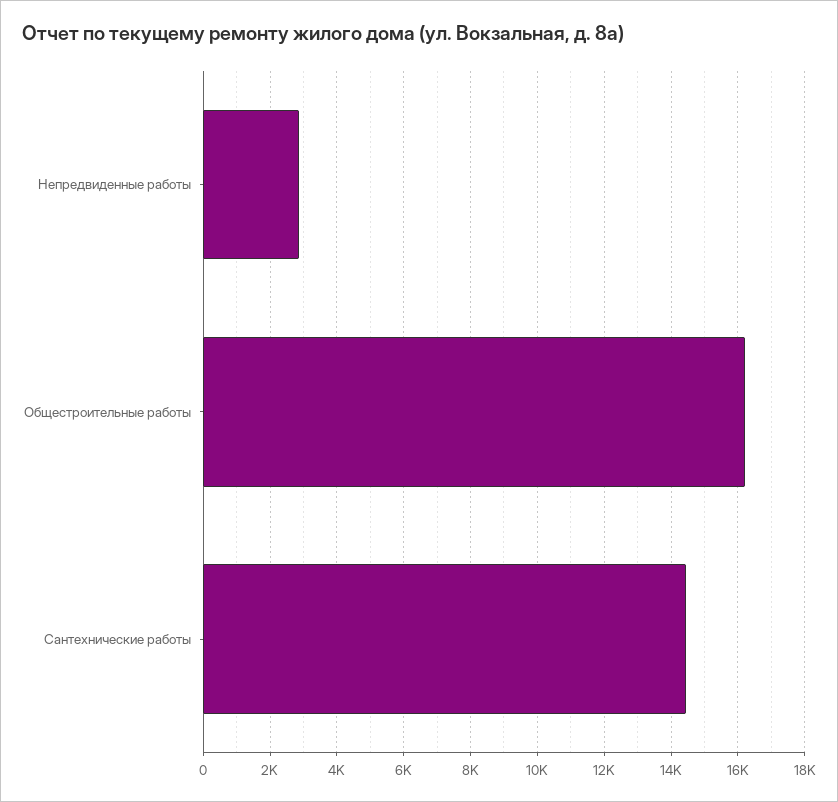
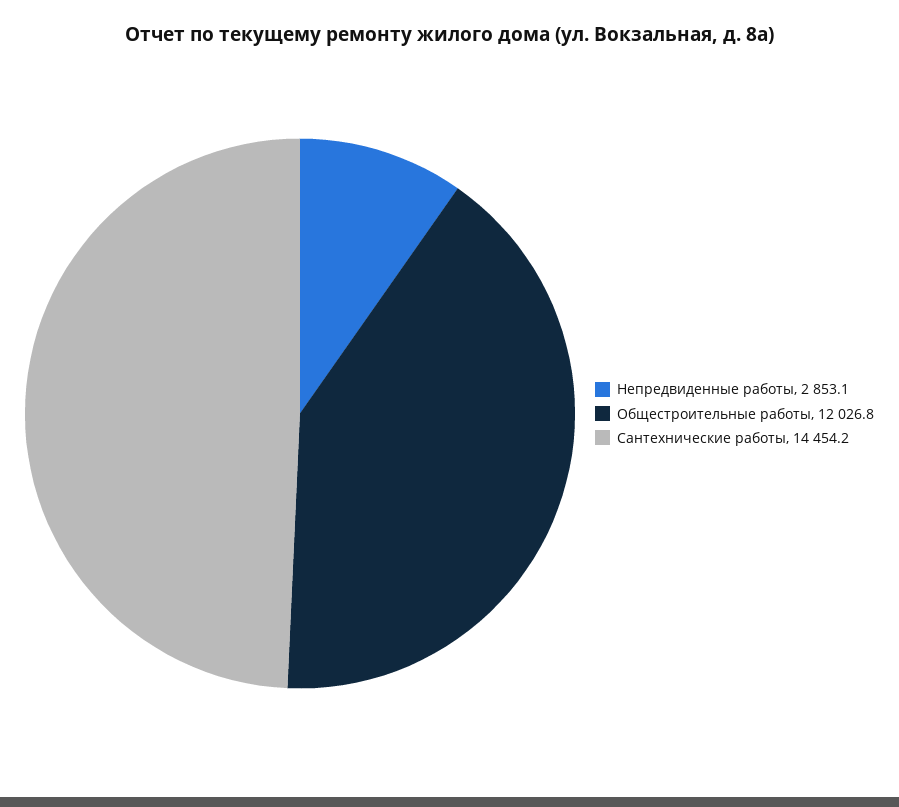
Общестроительные работы: 16200 -> 12026.8

